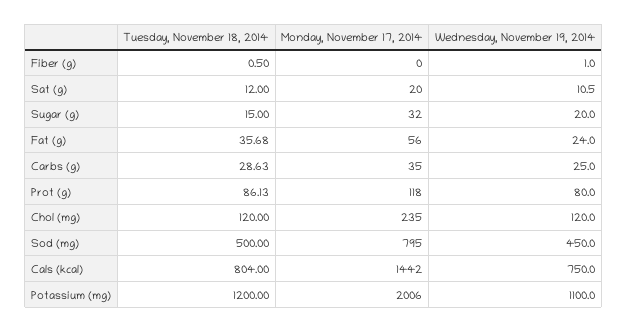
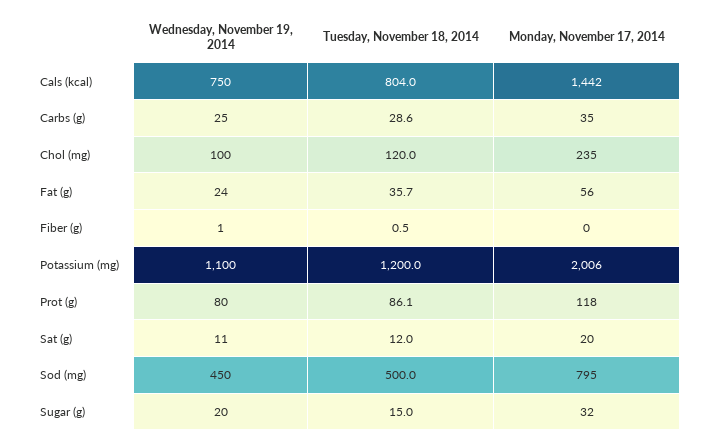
Wednesday, November 19, 2014, Chol (mg): 120 -> 100

